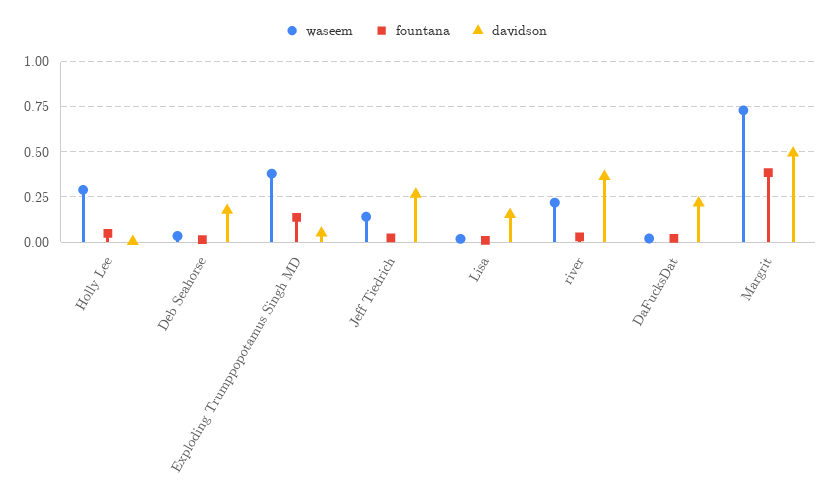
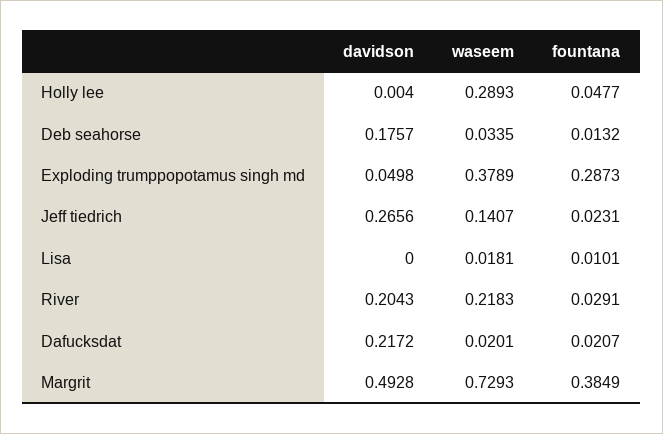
fountana, Exploding Trumppopotamus Singh MD: 0.15 -> 0.2873
davidson, Lisa: 0.15 -> 0
davidson, river: 0.35 -> 0.2043

